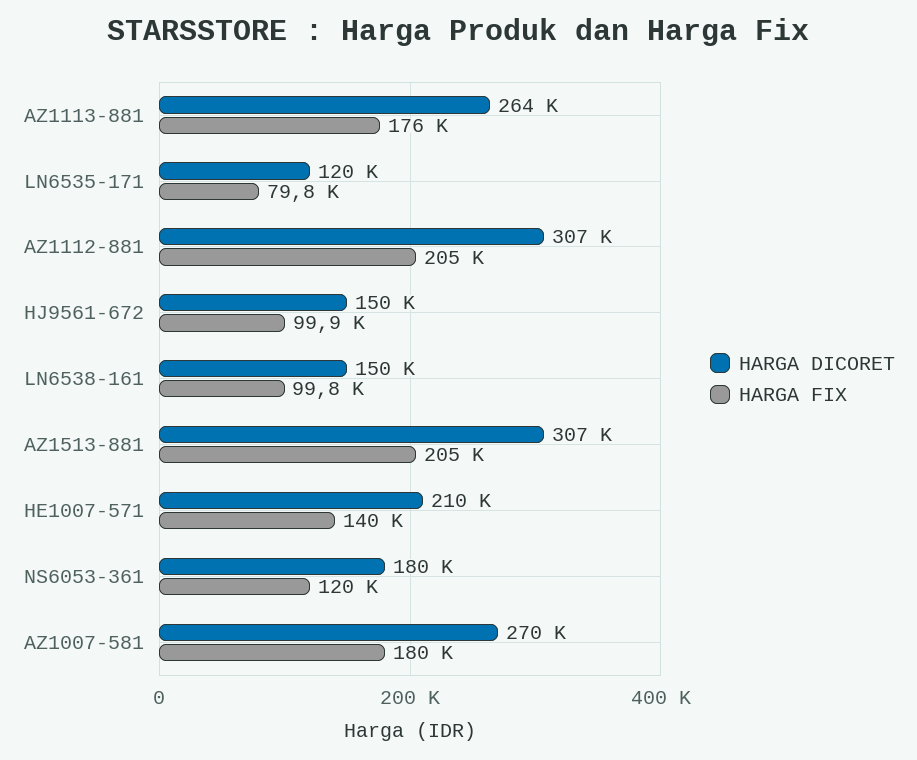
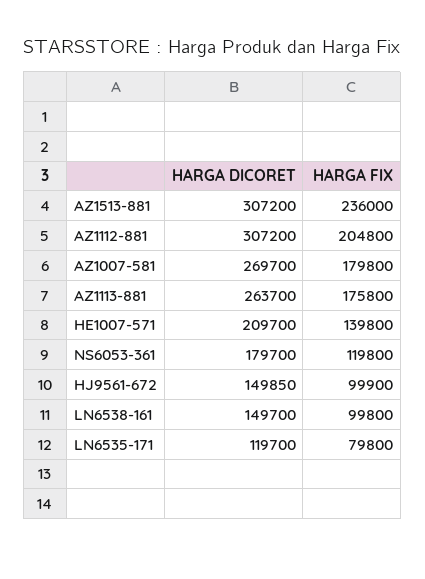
HARGA FIX, AZ1513-881: 205000 -> 236000

